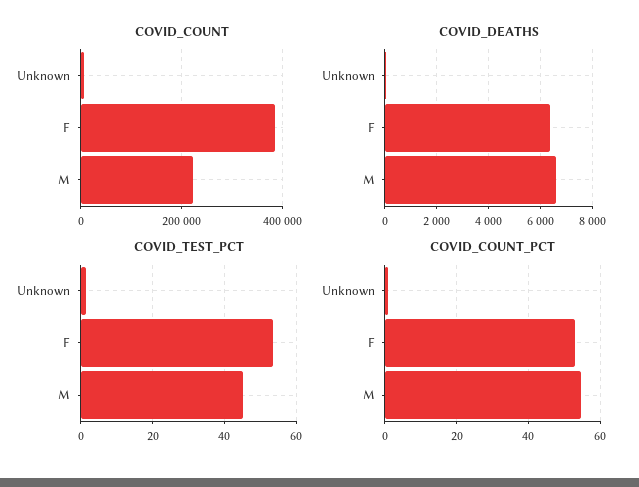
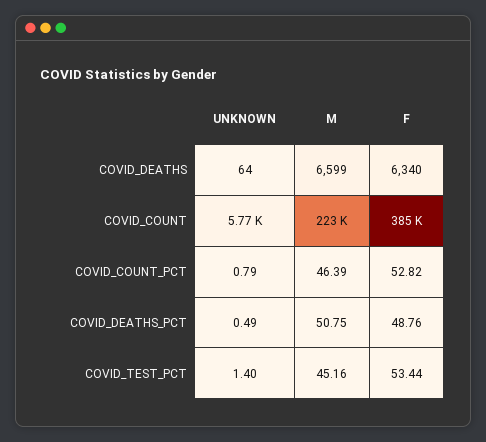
COVID_COUNT_PCT, M: 54 -> 46.39
COVID_DEATHS_PCT, Unknown: none -> 0.49
COVID_DEATHS_PCT, M: none -> 50.75
COVID_DEATHS_PCT, F: none -> 48.76

